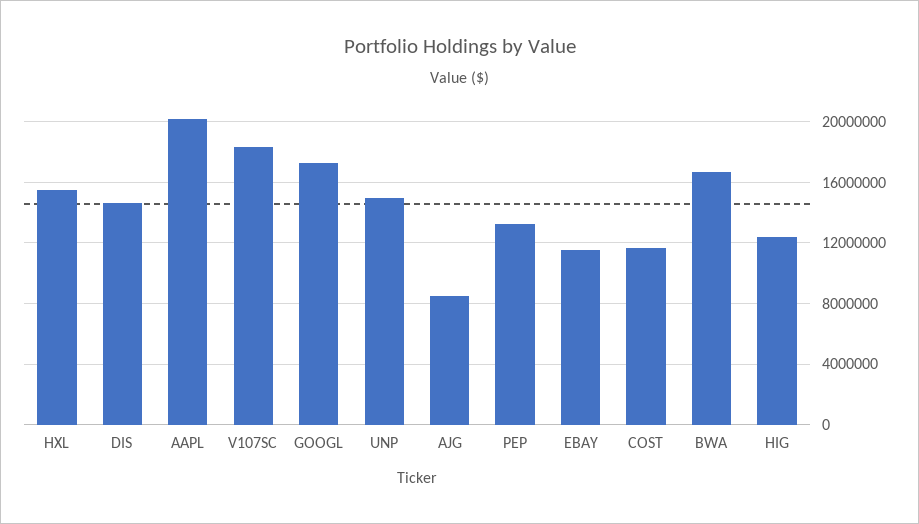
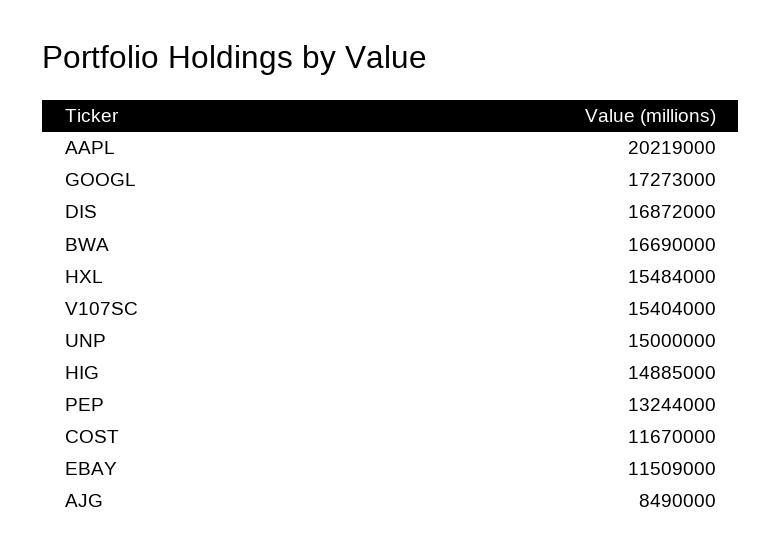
DIS: 14500000 -> 16872000
V107SC: 18500000 -> 15404000
HIG: 12500000 -> 14885000

